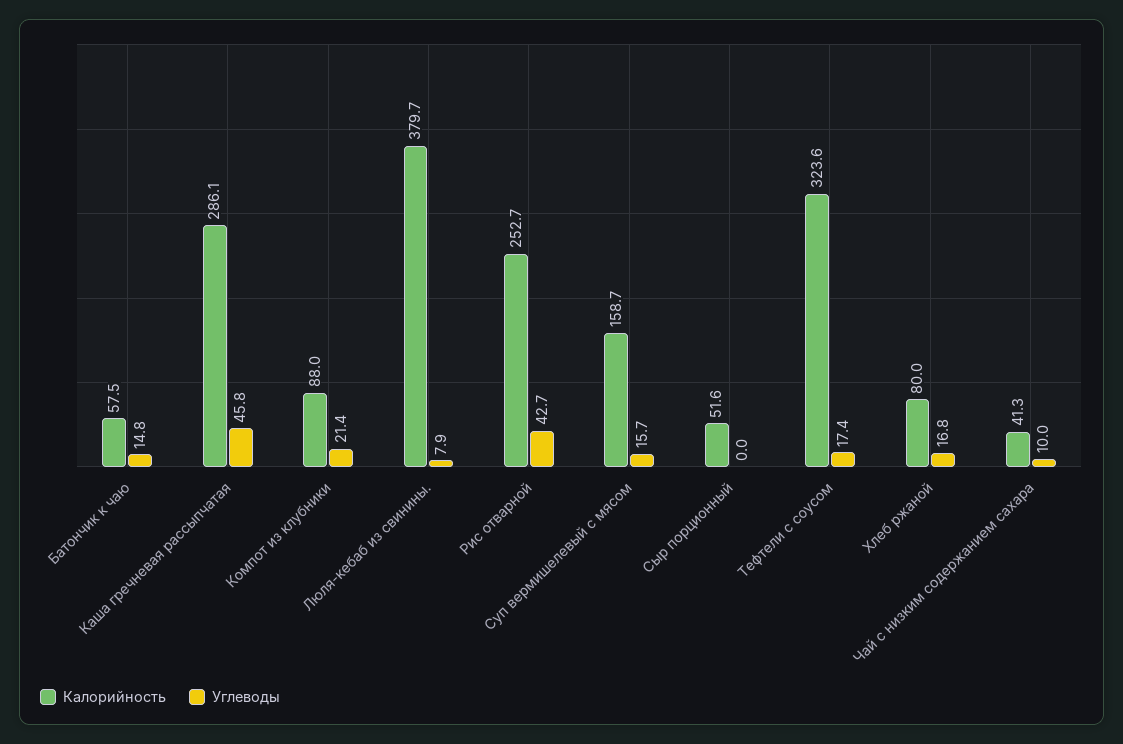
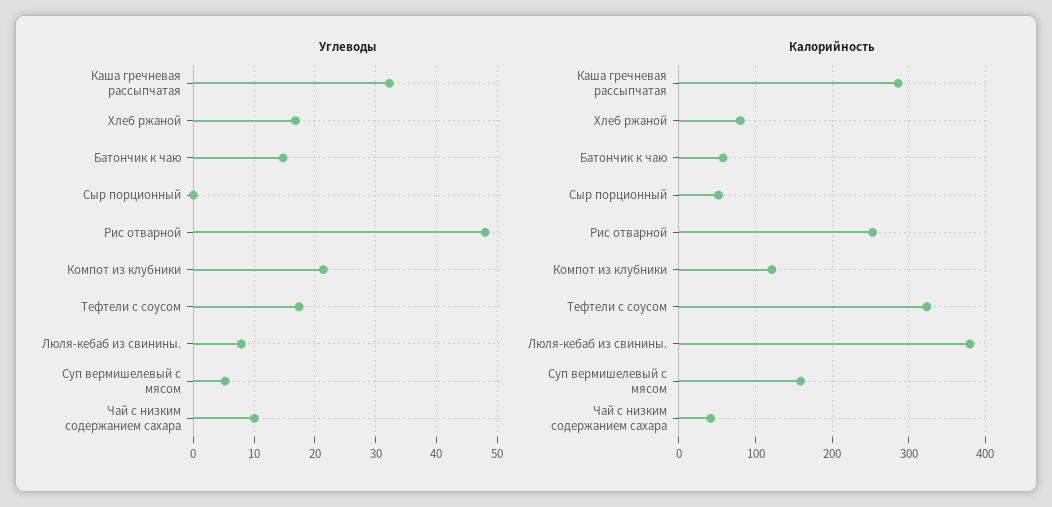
Углеводы, Каша гречневая рассыпчатая: 45.8 -> 32
Калорийность, Компот из клубники: 88 -> 120
Углеводы, Рис отварной: 42.7 -> 48
Углеводы, Суп вермишелевый с мясом: 15.7 -> 5

